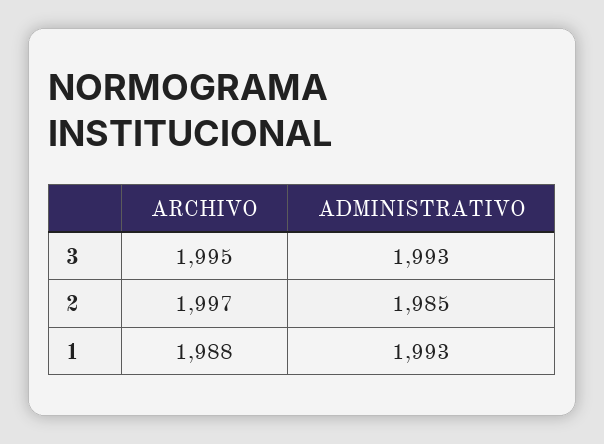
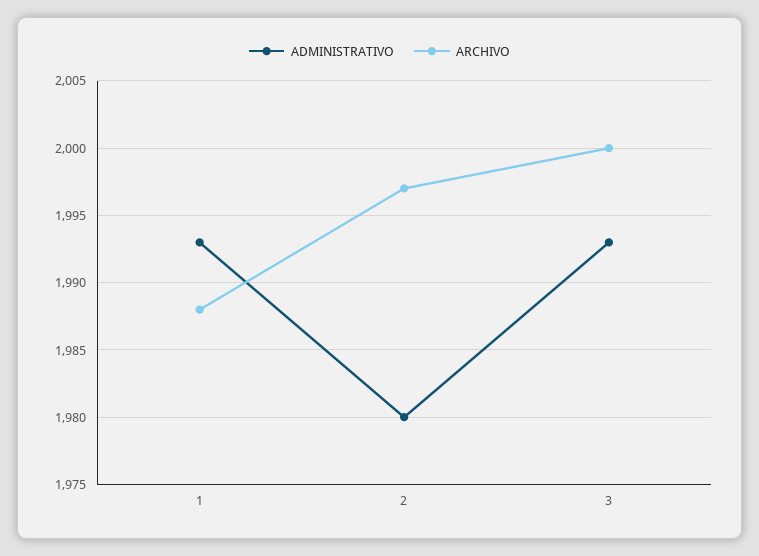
ARCHIVO, 3: 1995 -> 2000
ADMINISTRATIVO, 2: 1985 -> 1980

